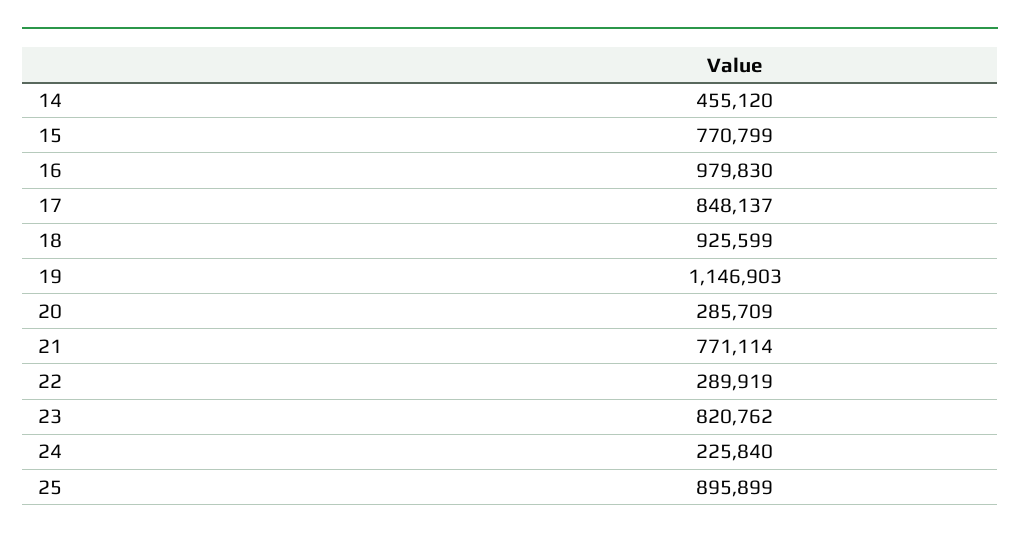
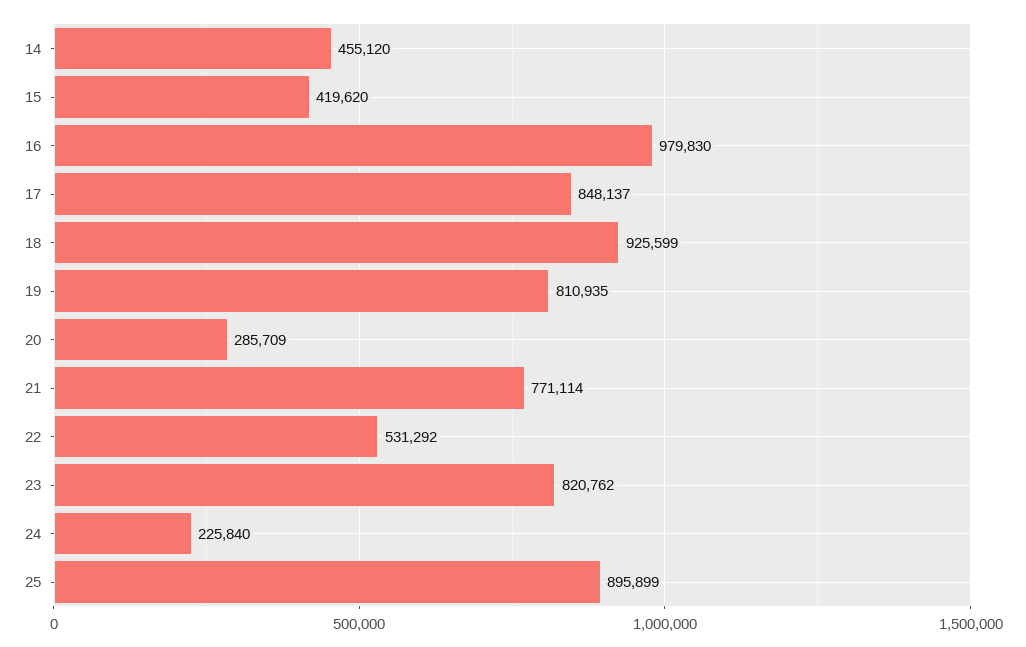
15: 770799 -> 419620
19: 1146903 -> 810935
22: 289919 -> 531292

